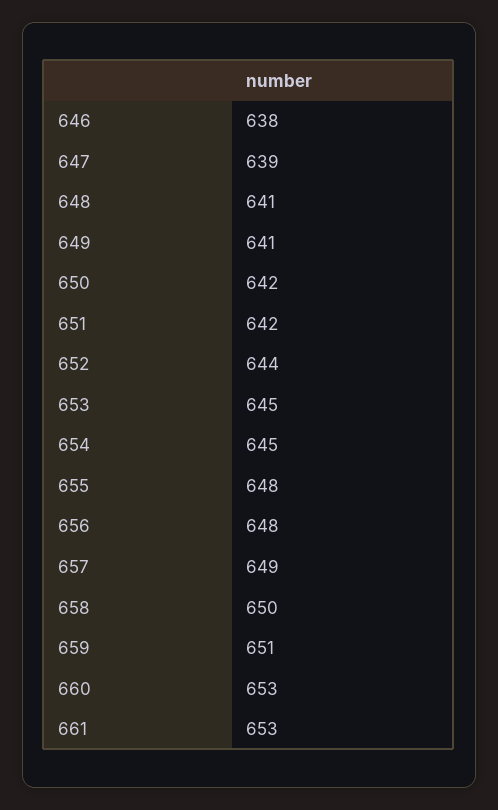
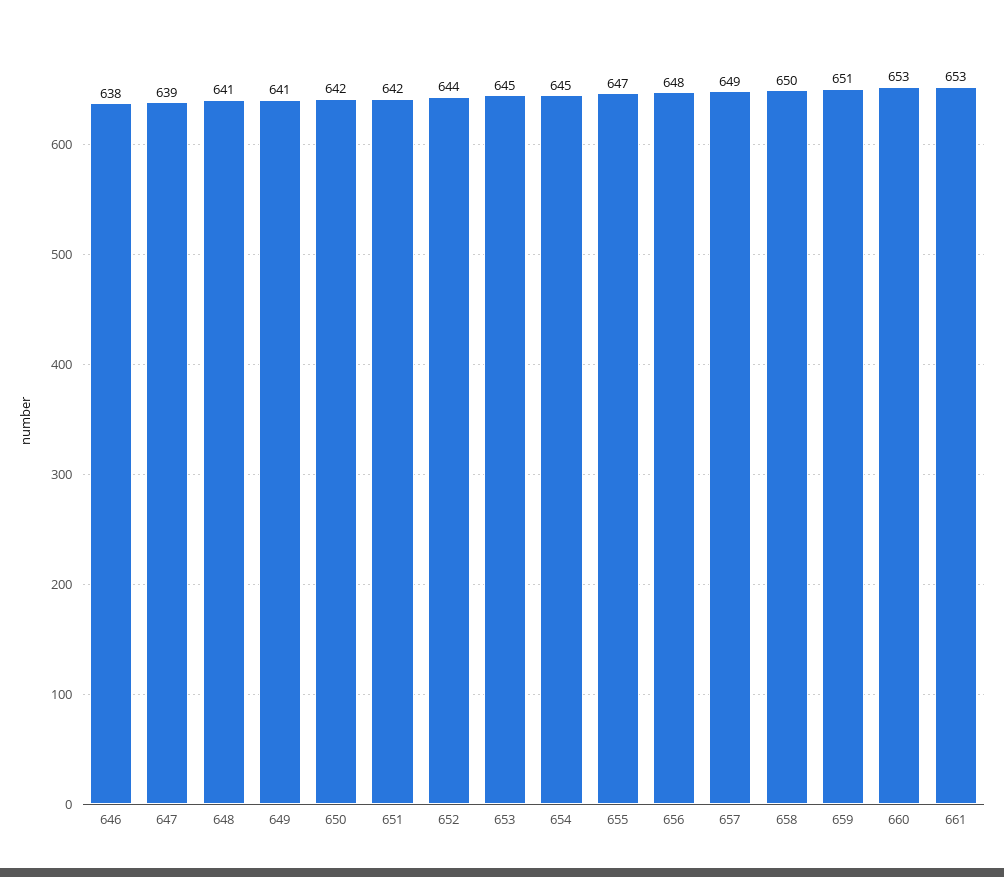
655: 648 -> 647

